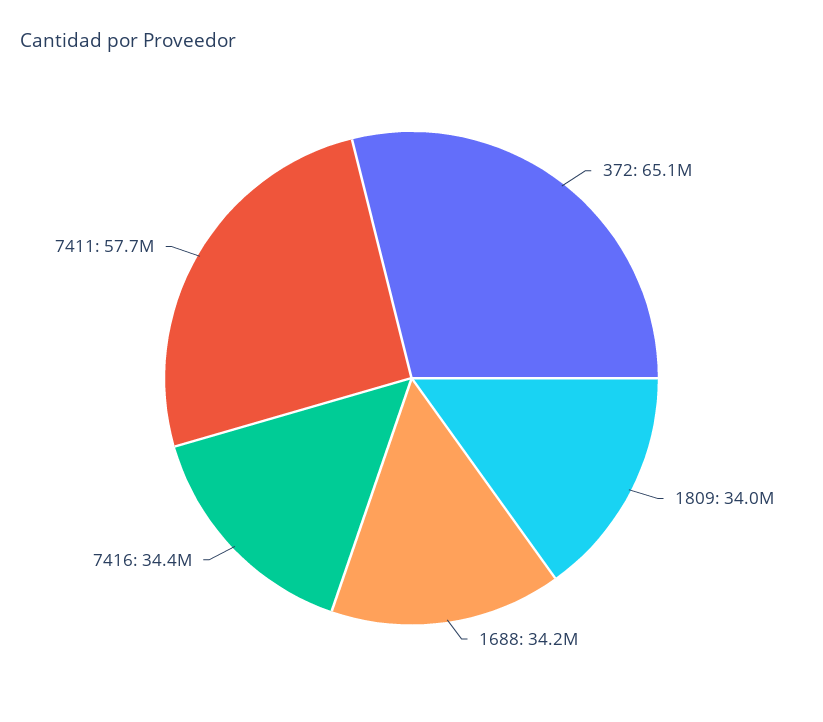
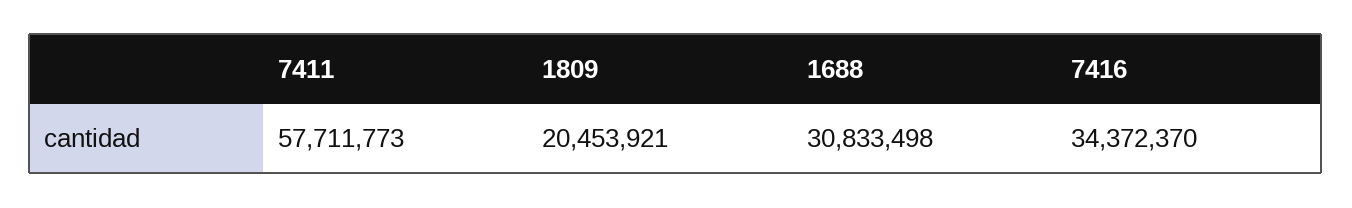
372: 65100000 -> none
1809: 34000000 -> 20453921
1688: 34200000 -> 30833498

